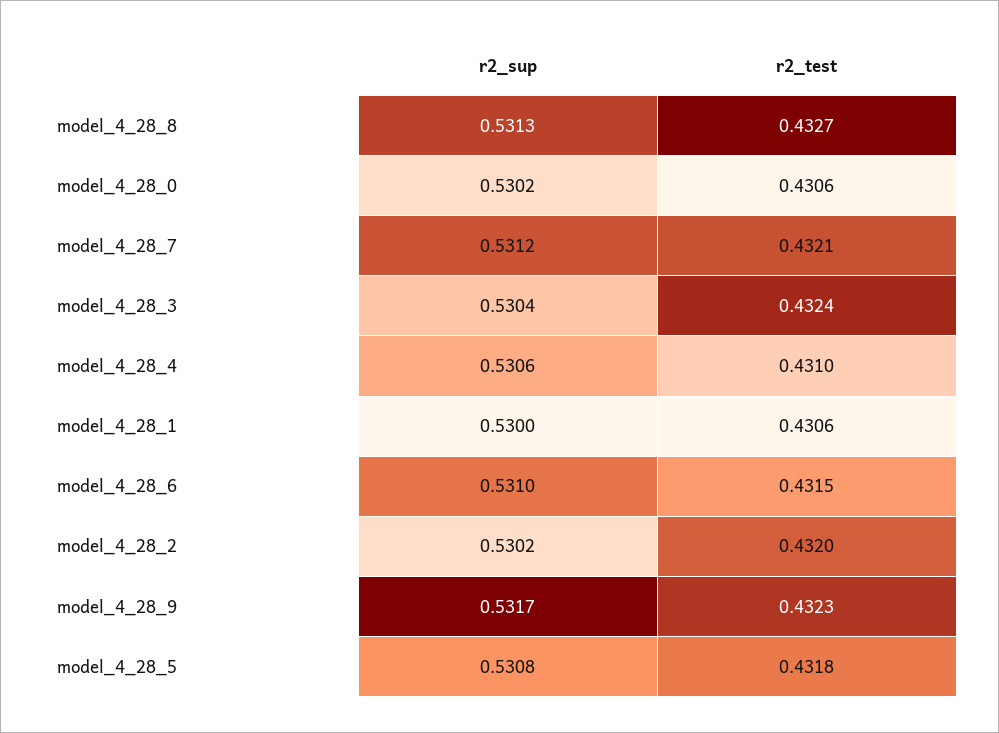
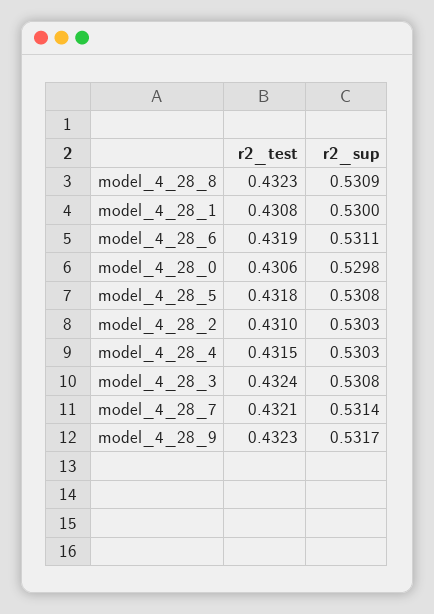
r2_sup, model_4_28_8: 0.5313 -> 0.5309
r2_test, model_4_28_8: 0.4327 -> 0.4323
r2_sup, model_4_28_0: 0.5302 -> 0.5298
r2_sup, model_4_28_7: 0.5312 -> 0.5314
r2_sup, model_4_28_3: 0.5304 -> 0.5308
r2_sup, model_4_28_4: 0.5306 -> 0.5303
r2_test, model_4_28_4: 0.431 -> 0.4315
r2_test, model_4_28_1: 0.4306 -> 0.4308
r2_sup, model_4_28_6: 0.531 -> 0.5311
r2_test, model_4_28_6: 0.4315 -> 0.4319
r2_sup, model_4_28_2: 0.5302 -> 0.5303
r2_test, model_4_28_2: 0.432 -> 0.431

